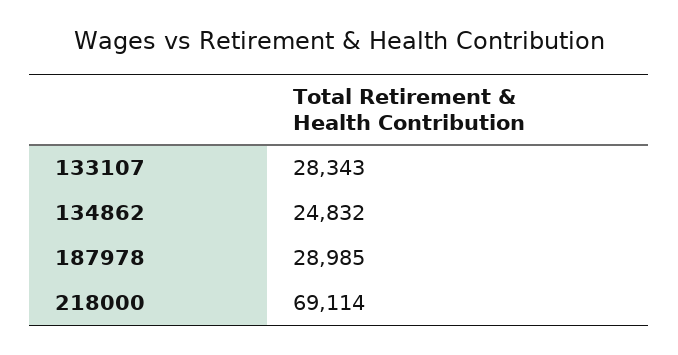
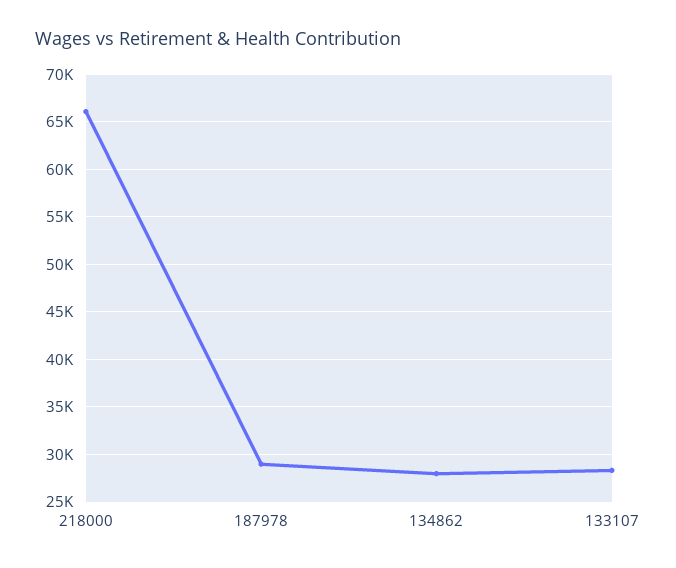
134862: 24832 -> 28000
218000: 69114 -> 66000

